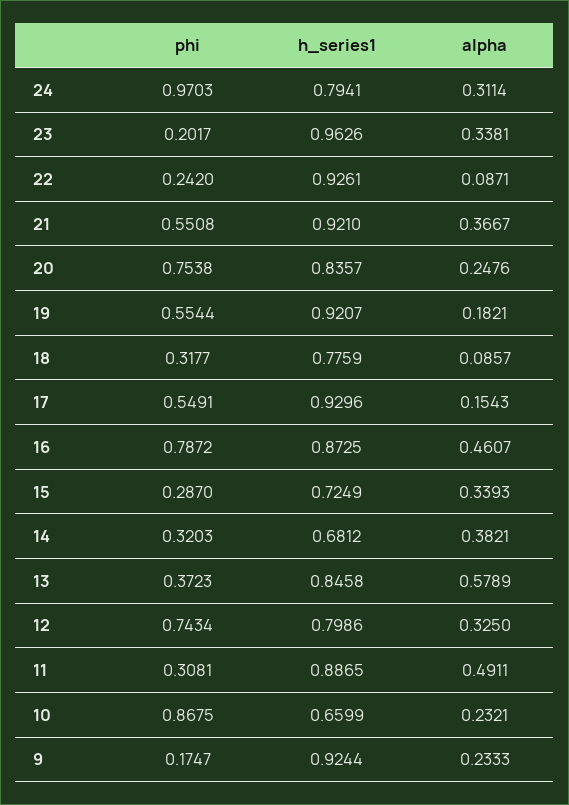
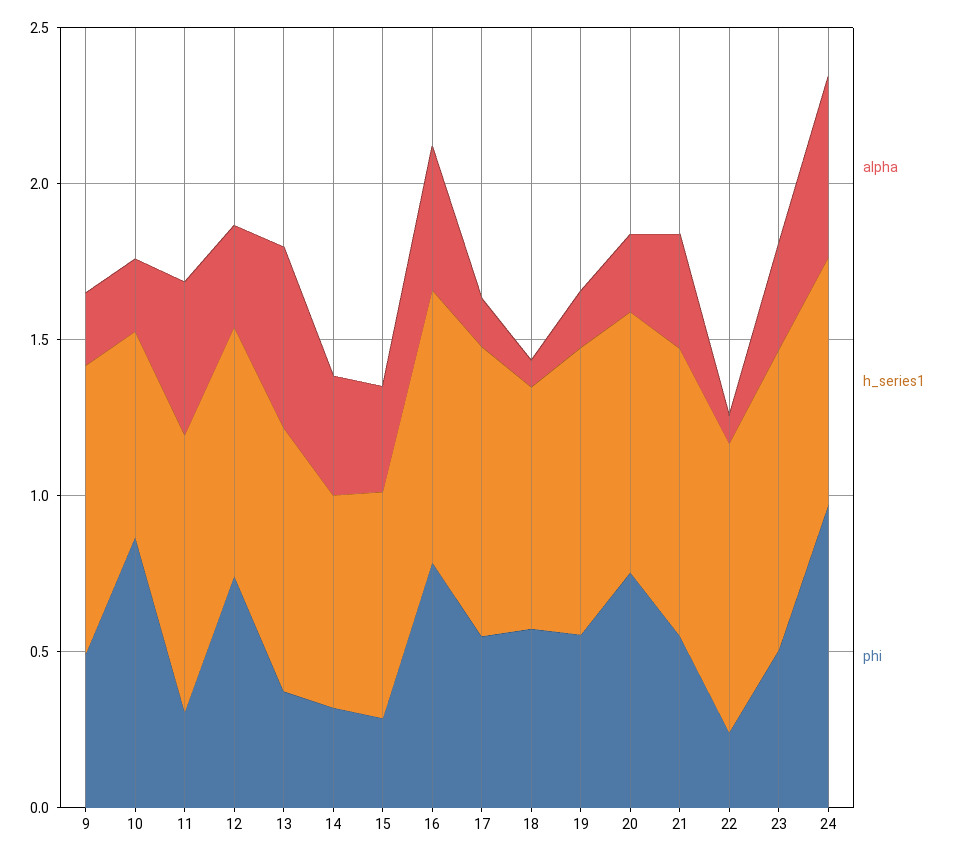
alpha, 24: 0.3114 -> 0.6
phi, 23: 0.2017 -> 0.5
phi, 18: 0.3177 -> 0.6
phi, 9: 0.1747 -> 0.5

